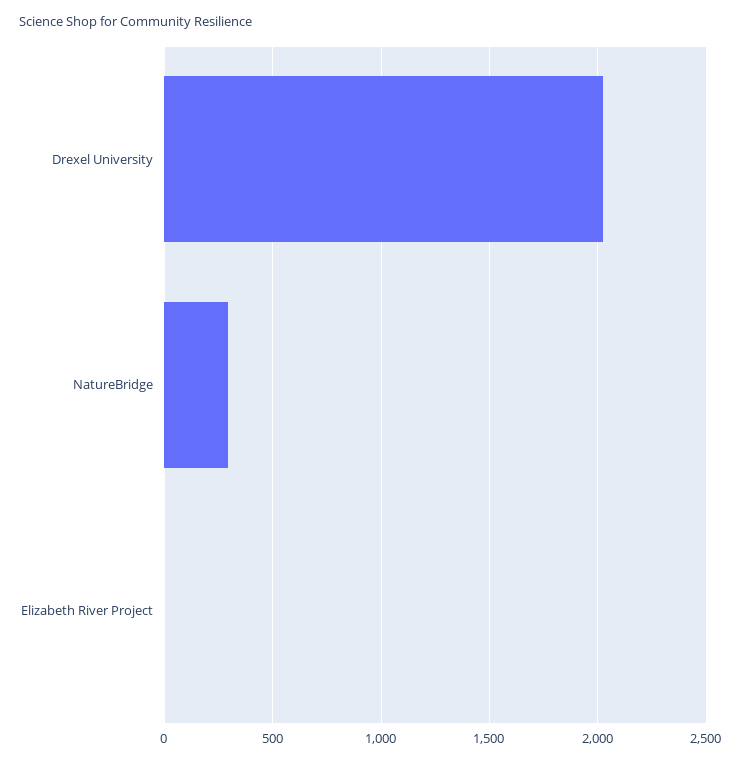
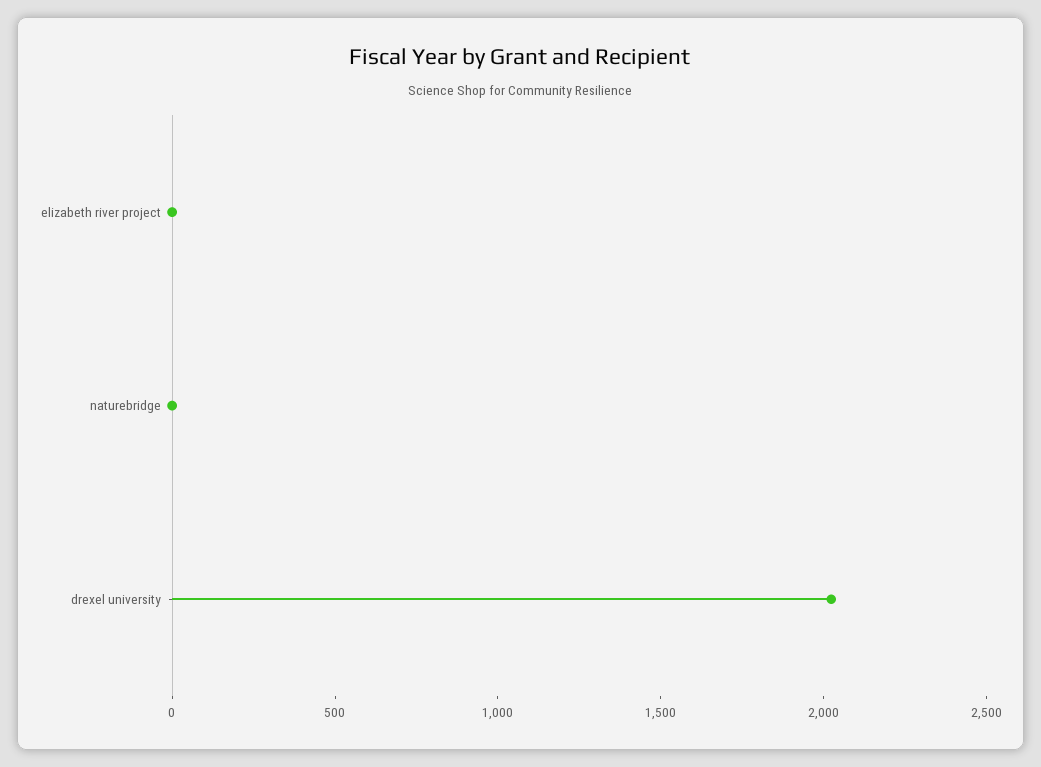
NatureBridge: 300 -> 0

